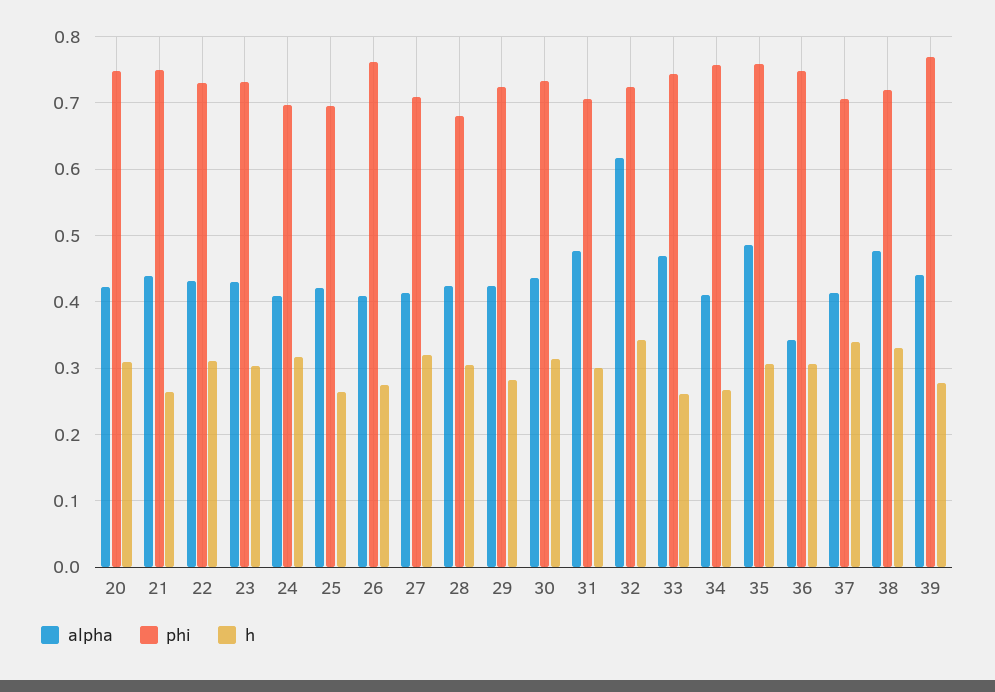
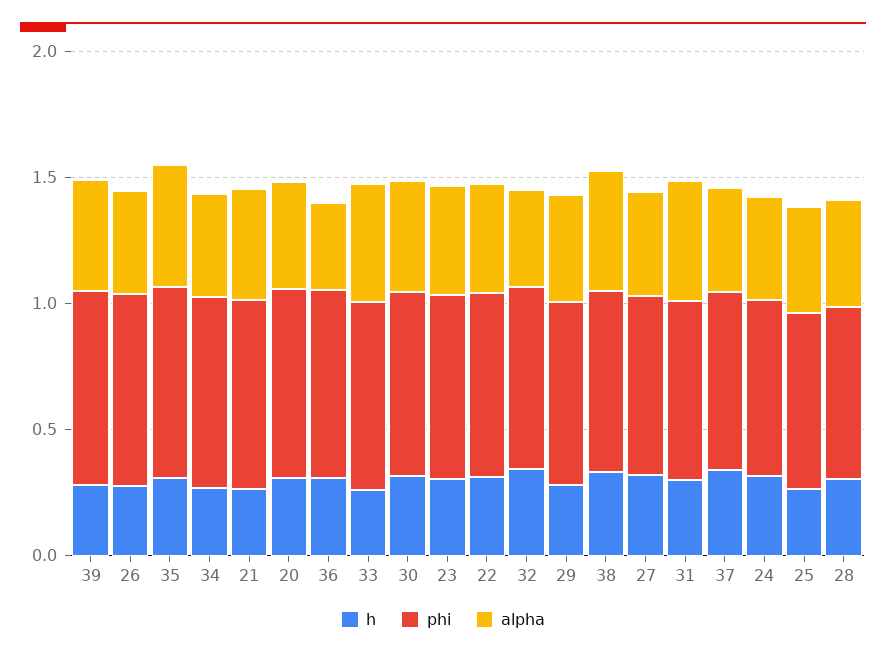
alpha, 32: 0.62 -> 0.4

